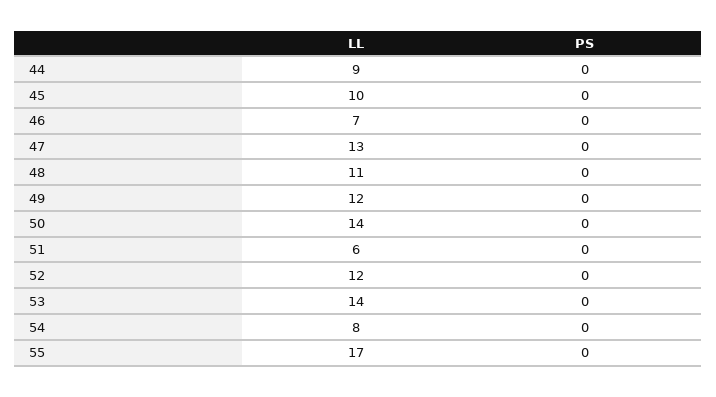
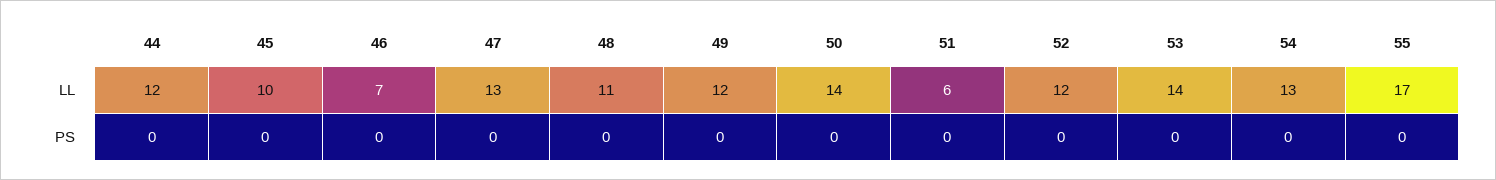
LL, 44: 9 -> 12
LL, 54: 8 -> 13

